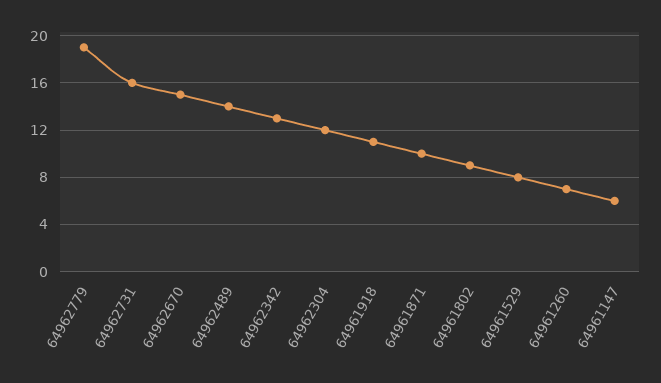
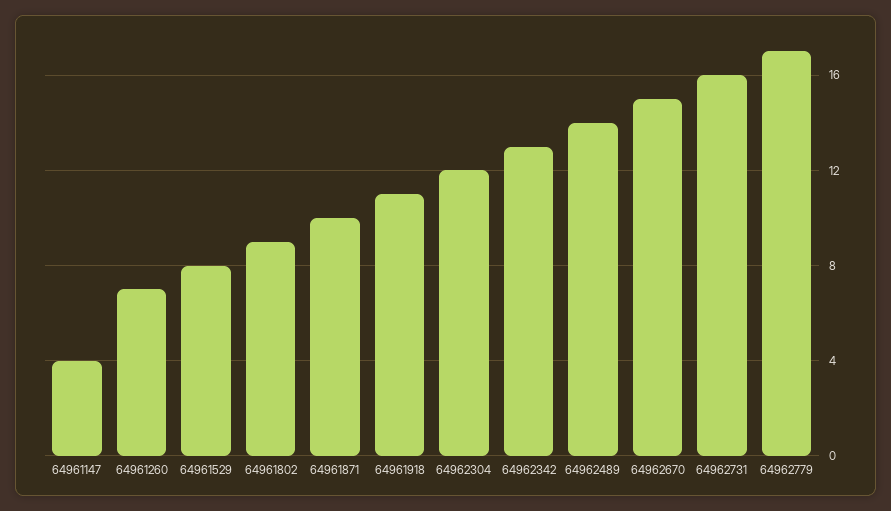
64962779: 19 -> 17
64961147: 6 -> 4

